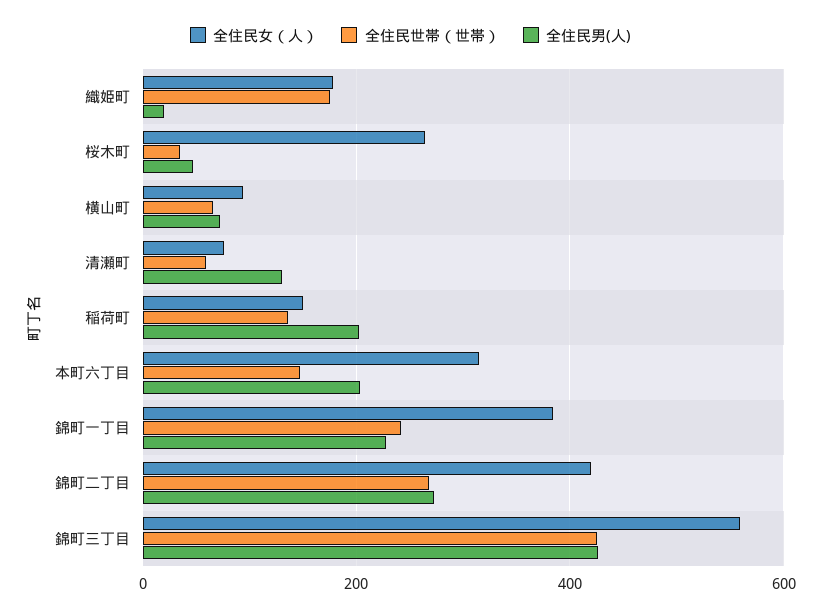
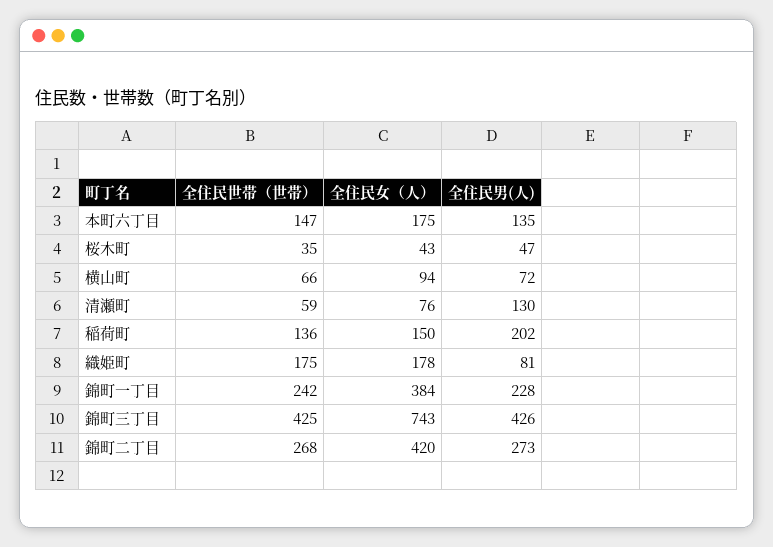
全住民男(人), 織姫町: 20 -> 81
全住民女（人）, 桜木町: 260 -> 43
全住民女（人）, 本町六丁目: 320 -> 175
全住民男(人), 本町六丁目: 200 -> 135
全住民女（人）, 錦町三丁目: 560 -> 743

